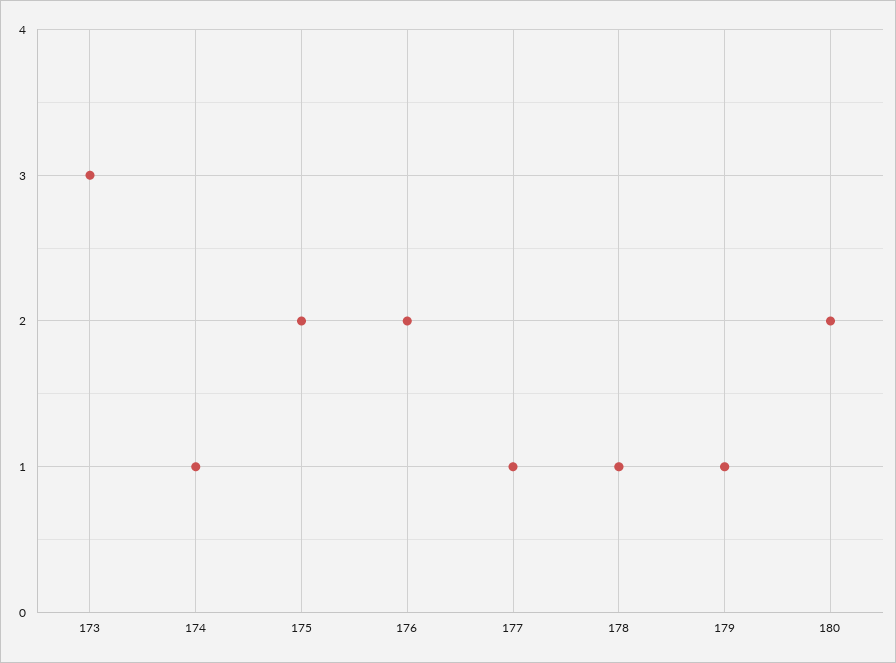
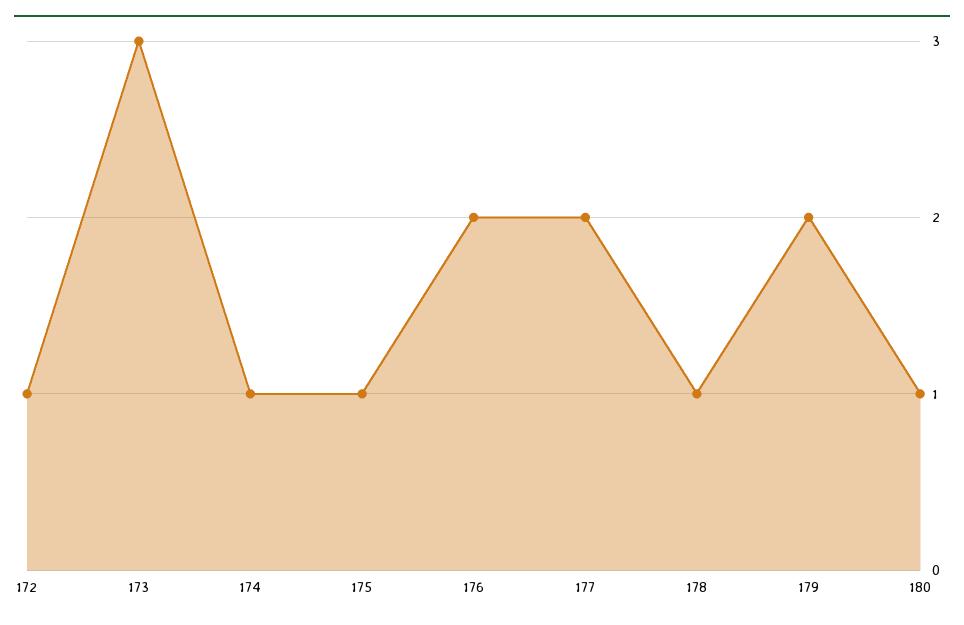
175: 2 -> 1
177: 1 -> 2
179: 1 -> 2
180: 2 -> 1
172: none -> 1

